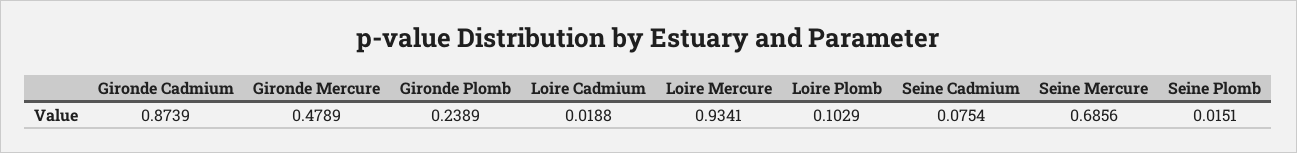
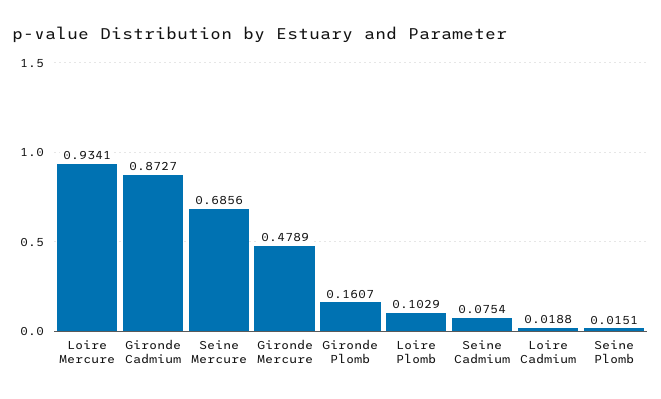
Gironde Cadmium: 0.8739 -> 0.8727
Gironde Plomb: 0.2389 -> 0.1607

